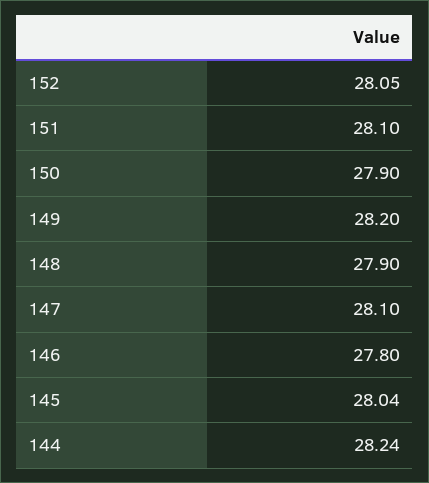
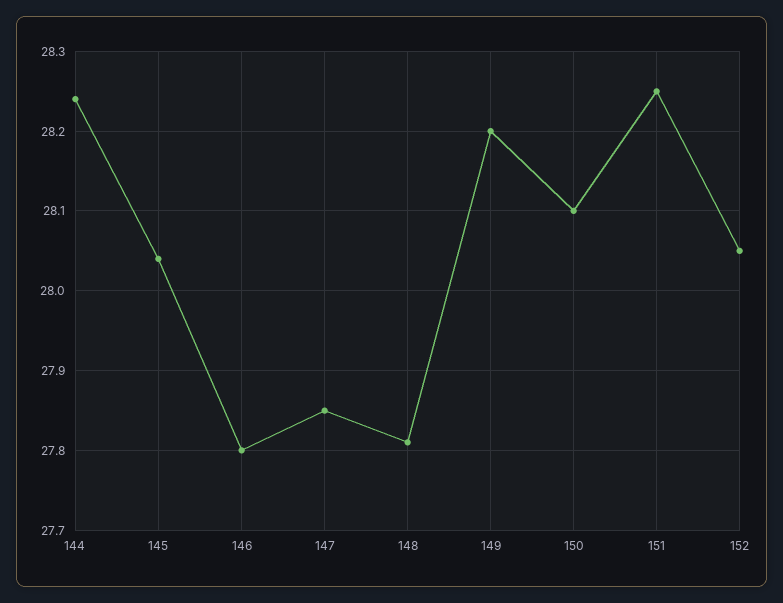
151: 28.1 -> 28.25
150: 27.9 -> 28.1
148: 27.9 -> 27.81
147: 28.1 -> 27.85

